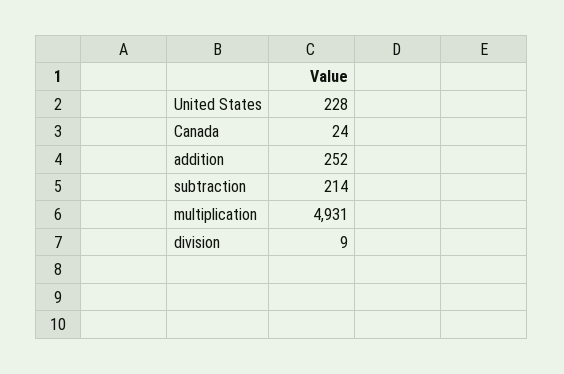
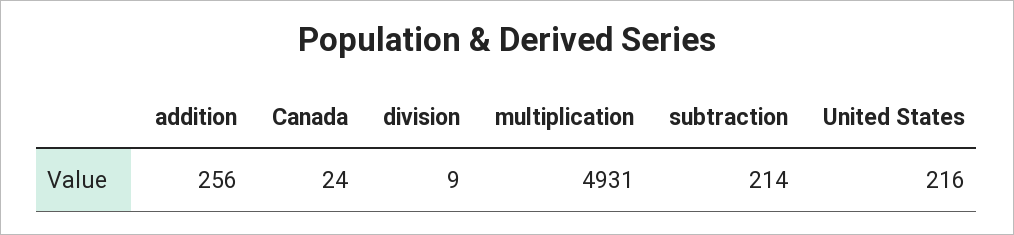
United States: 228 -> 216
addition: 252 -> 256

